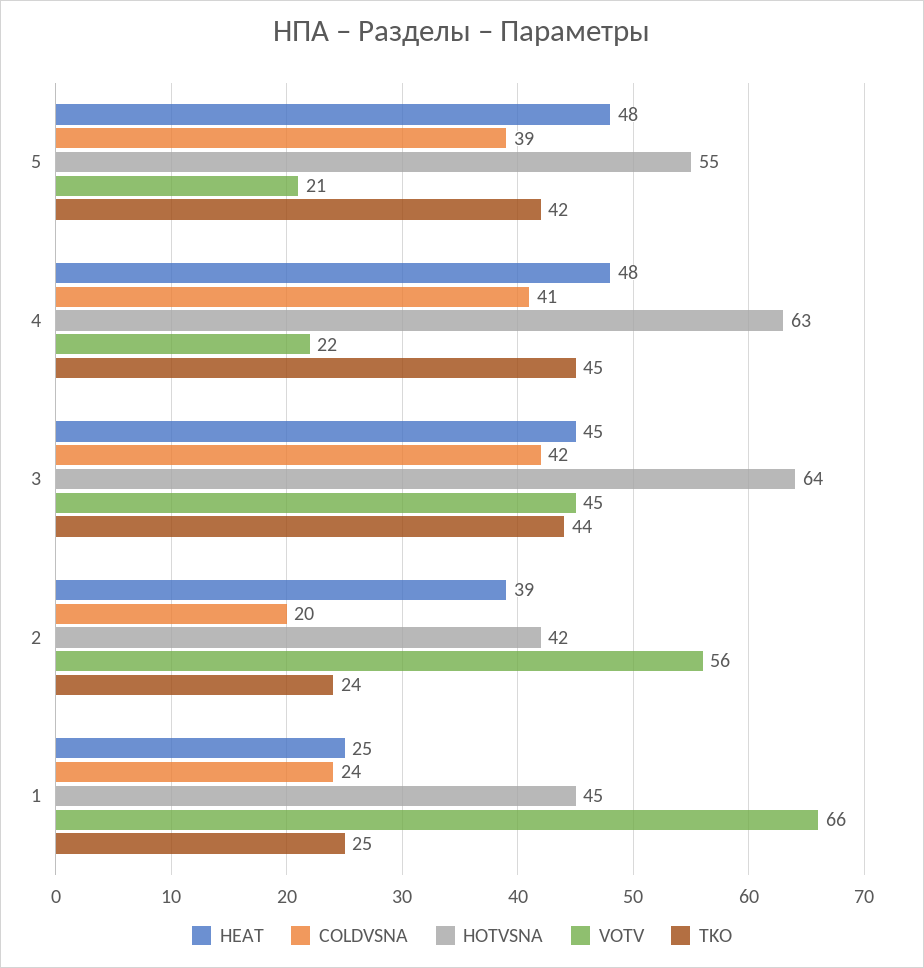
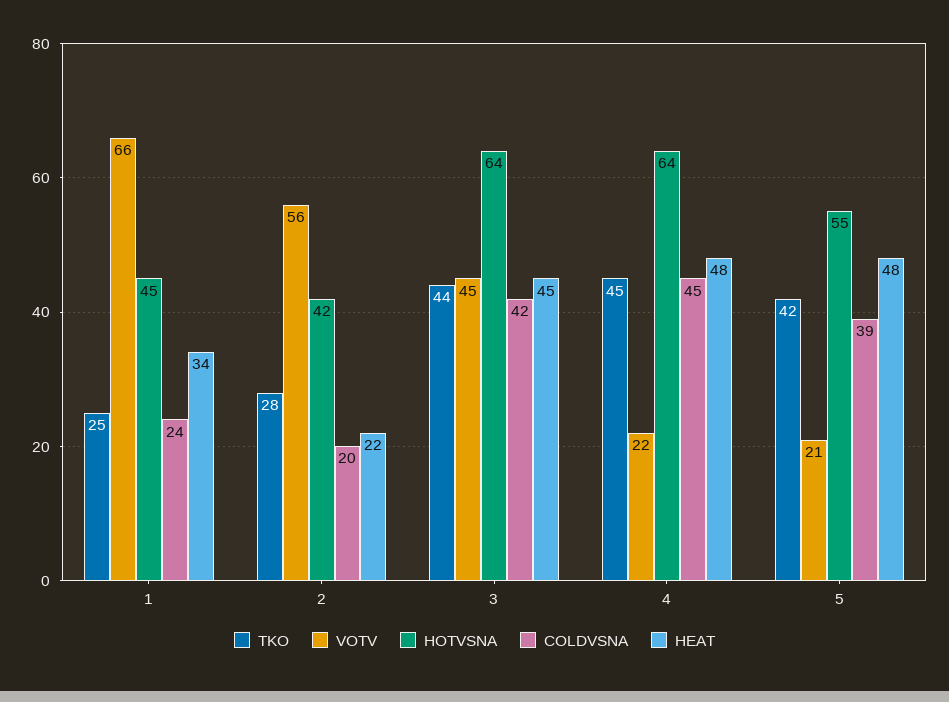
COLDVSNA, 4: 41 -> 45
HOTVSNA, 4: 63 -> 64
HEAT, 2: 39 -> 22
TKO, 2: 24 -> 28
HEAT, 1: 25 -> 34

